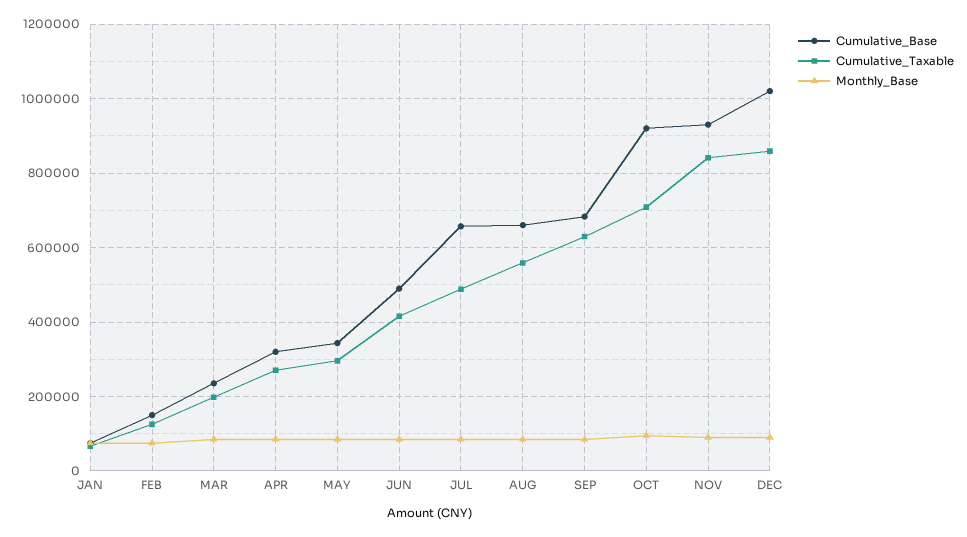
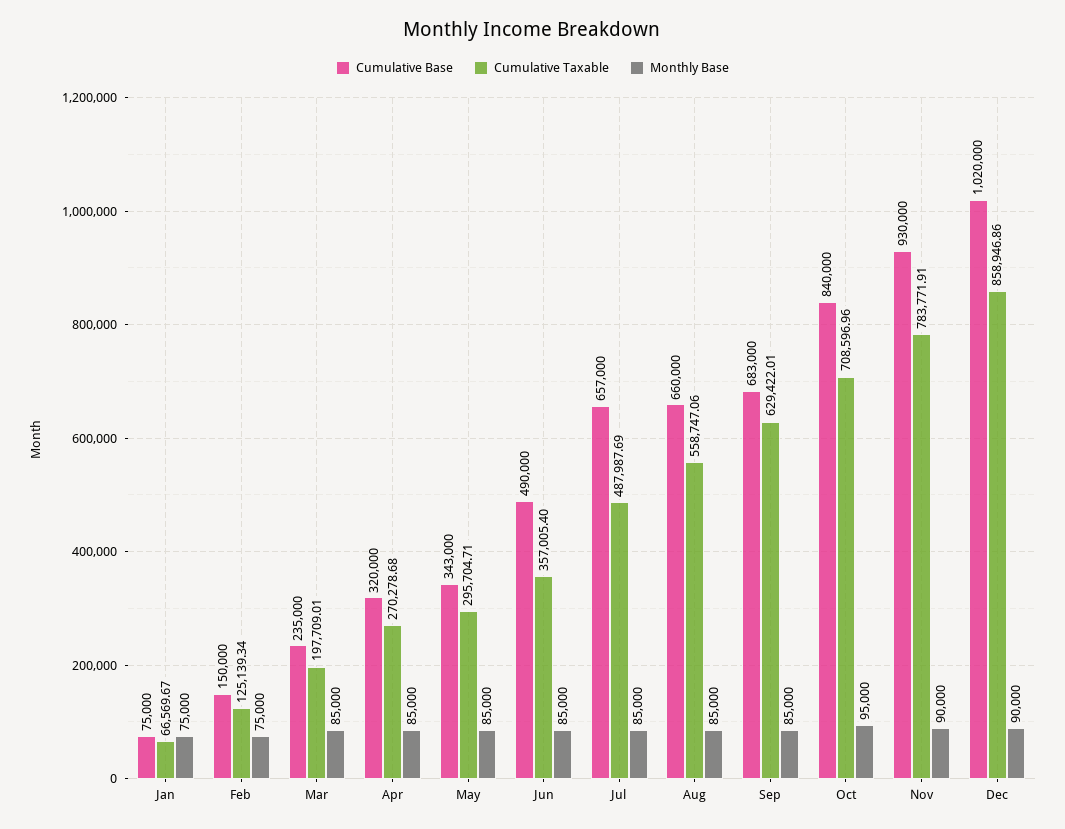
Cumulative_Taxable, JUN: 420000 -> 357005.4
Cumulative_Base, OCT: 920000 -> 840000
Cumulative_Taxable, NOV: 840000 -> 783771.91

